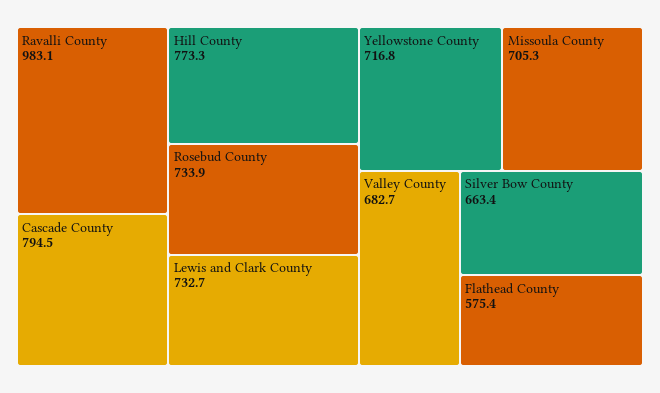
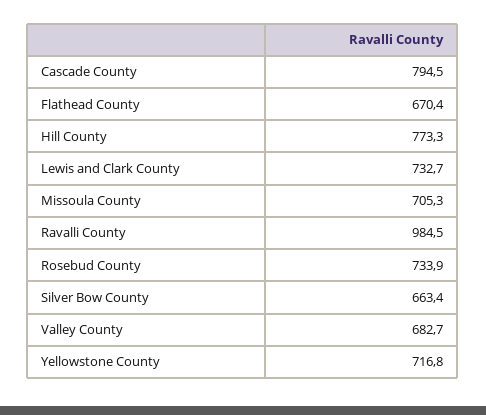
Ravalli County: 983.1 -> 984.5
Flathead County: 575.4 -> 670.4

